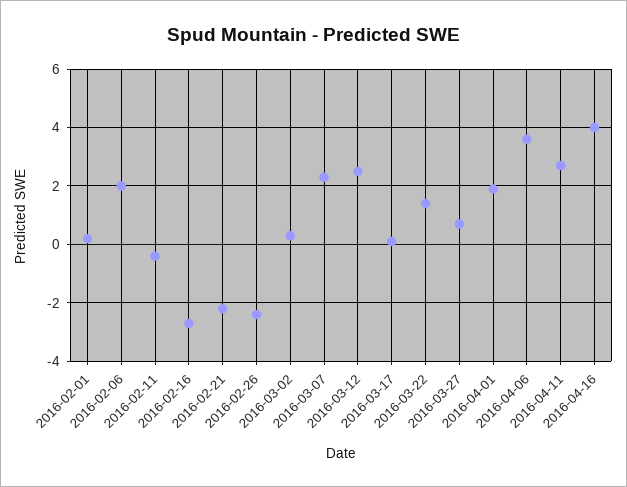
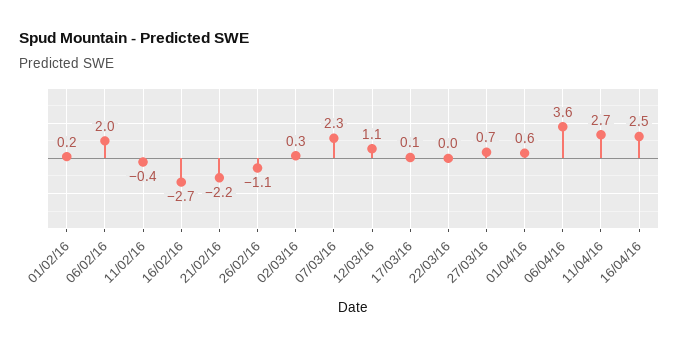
2016-02-26: -2.5 -> -1.1
2016-03-12: 2.5 -> 1.1
2016-03-22: 1.5 -> 0
2016-04-01: 2 -> 0.6
2016-04-16: 4 -> 2.5

